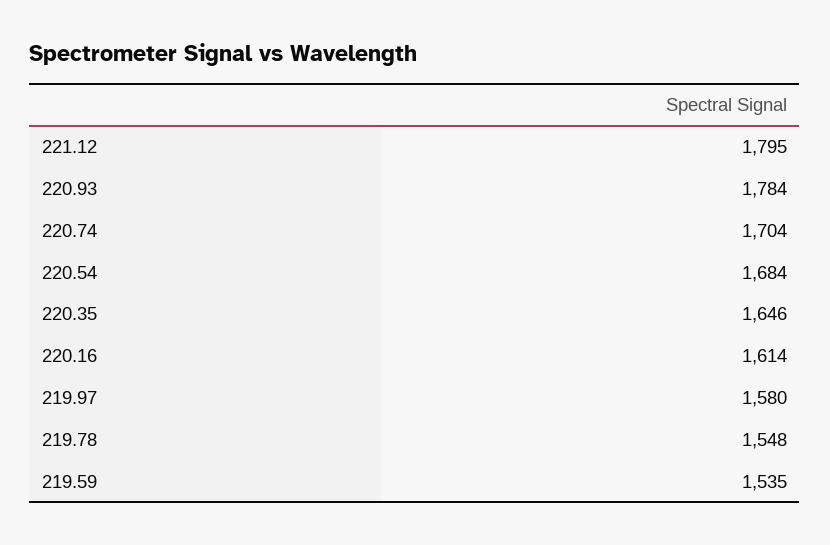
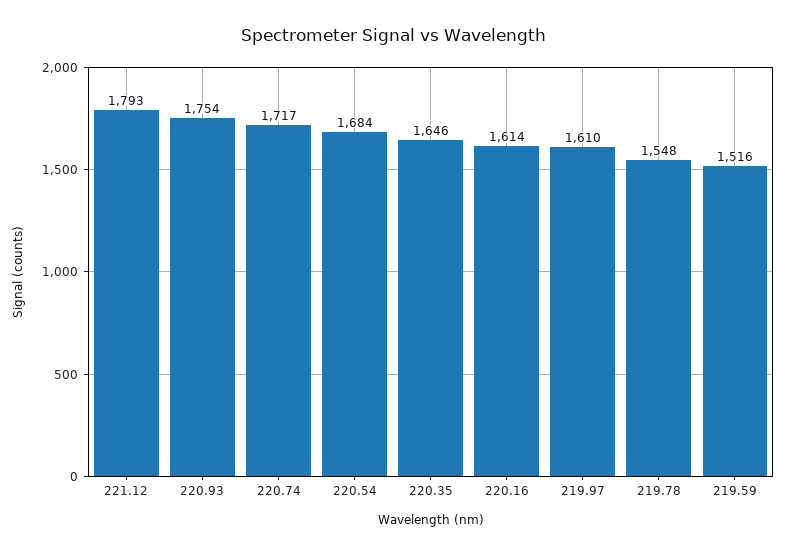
221.12: 1795 -> 1793
220.93: 1784 -> 1754
220.74: 1704 -> 1717
219.97: 1580 -> 1610
219.59: 1535 -> 1516

